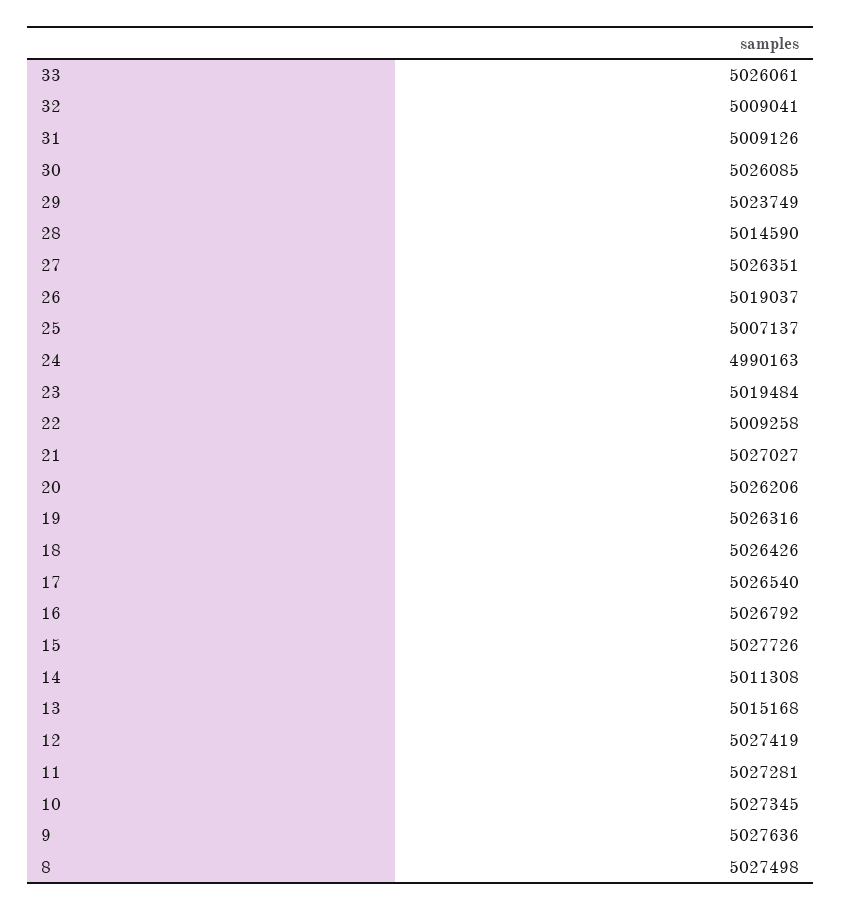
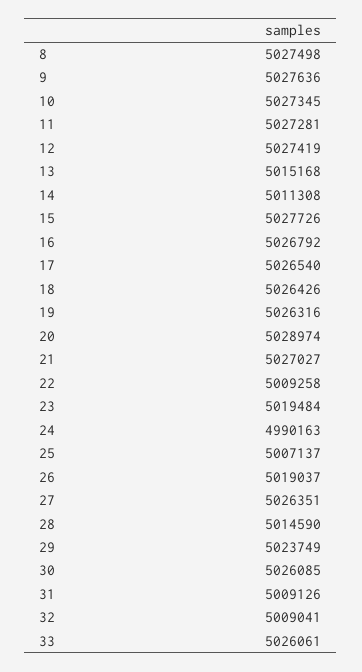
20: 5026206 -> 5028974

